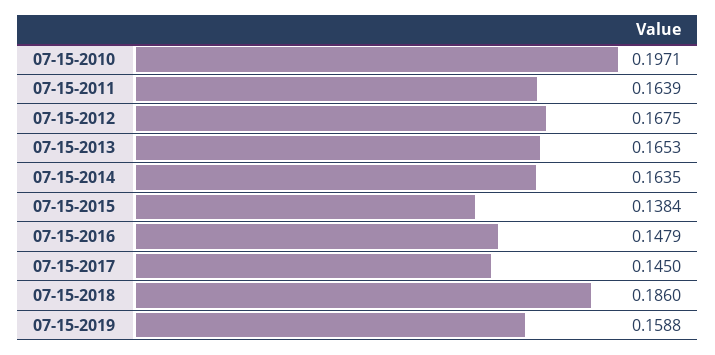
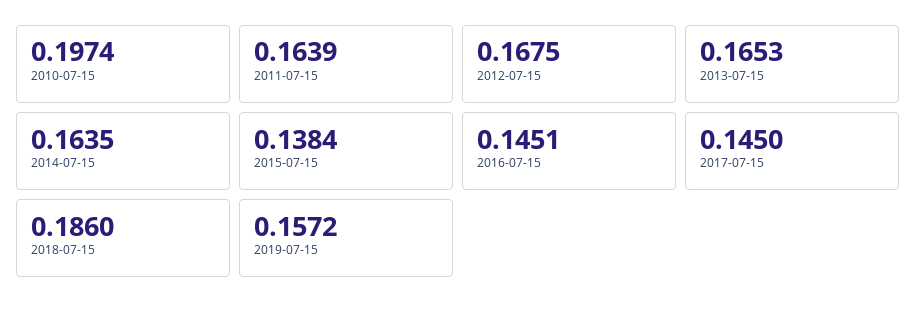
07-15-2010: 0.1971 -> 0.1974
07-15-2016: 0.1479 -> 0.1451
07-15-2019: 0.1588 -> 0.1572

